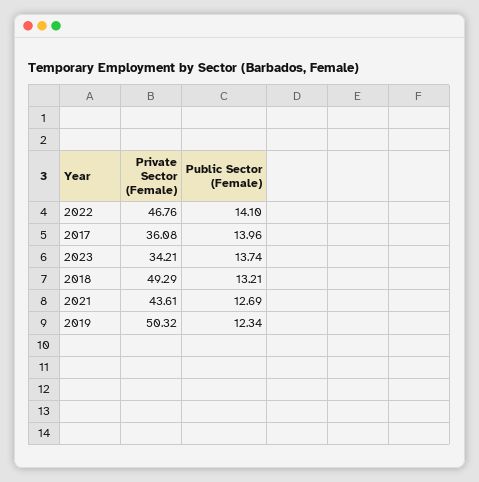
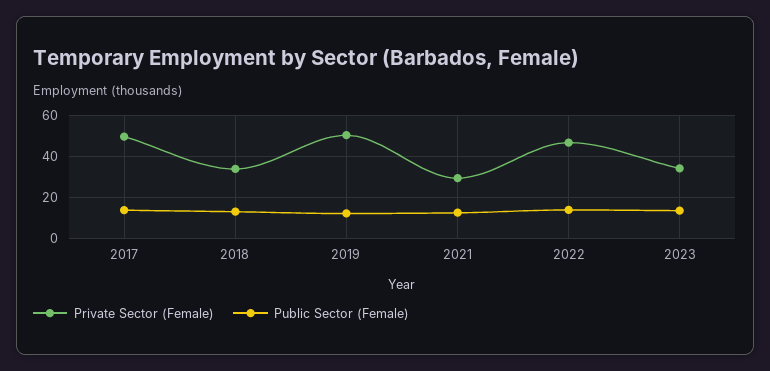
Private Sector (Female), 2017: 36.08 -> 50
Private Sector (Female), 2018: 49.29 -> 35
Private Sector (Female), 2021: 43.61 -> 30

